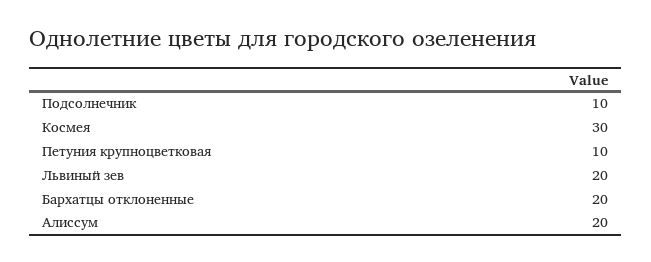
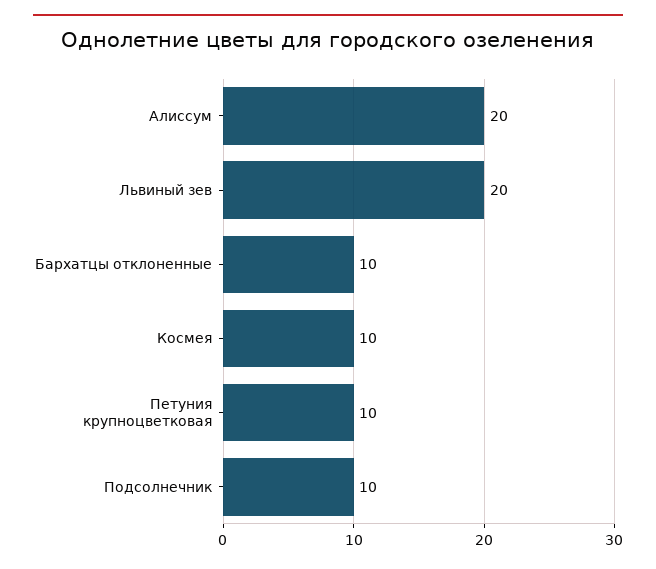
Космея: 30 -> 10
Бархатцы отклоненные: 20 -> 10

